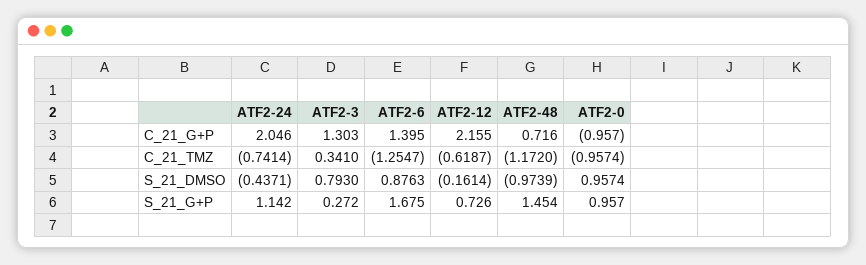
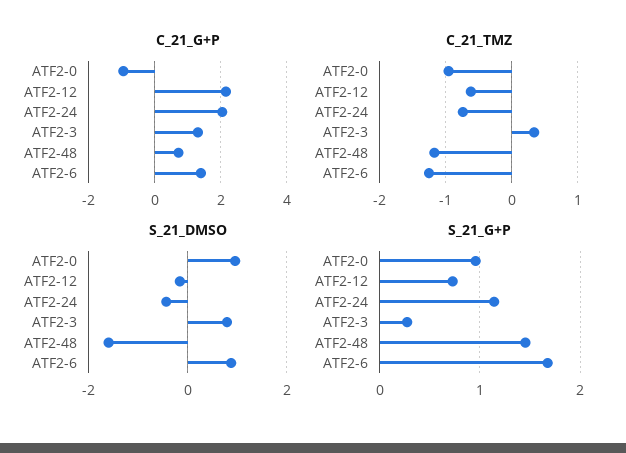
S_21_DMSO, ATF2-48: -0.9739 -> -1.6

